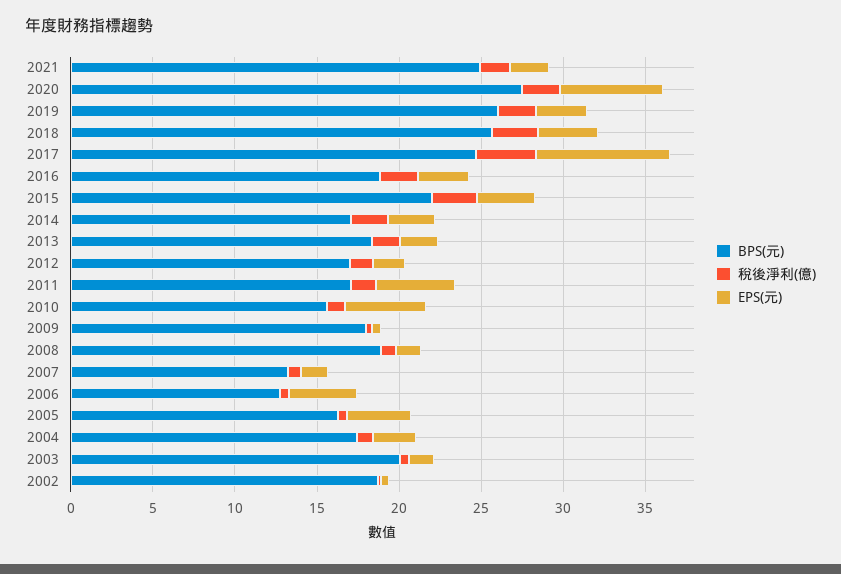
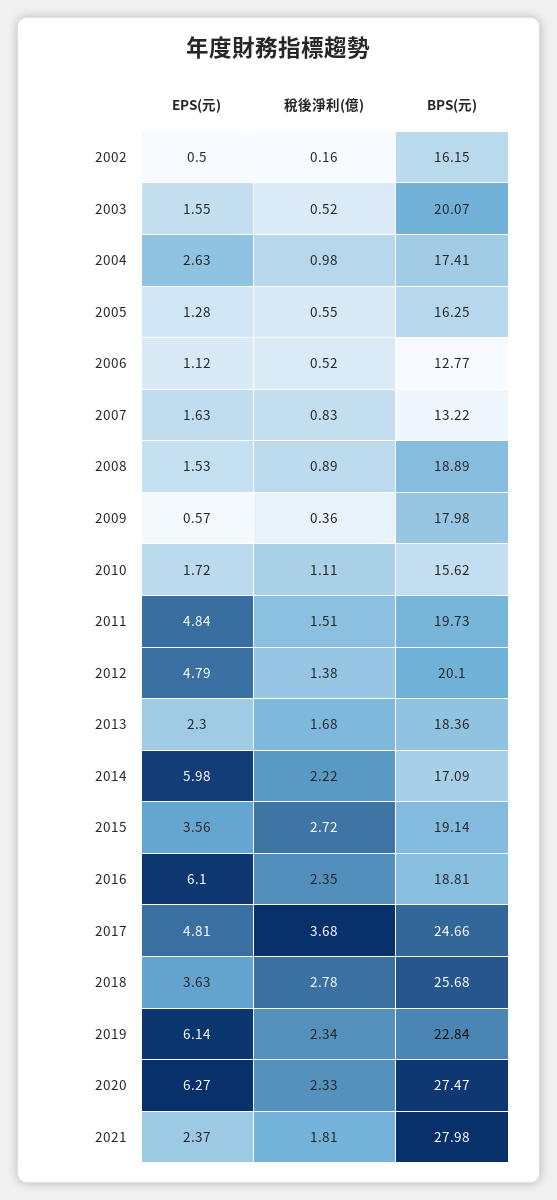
BPS(元), 2021: 25 -> 27.98
BPS(元), 2019: 26 -> 22.84
EPS(元), 2019: 3 -> 6.14
EPS(元), 2017: 8 -> 4.81
EPS(元), 2016: 3 -> 6.1
BPS(元), 2015: 22 -> 19.14
EPS(元), 2014: 3 -> 5.98
BPS(元), 2012: 17 -> 20.1
EPS(元), 2012: 2 -> 4.79
BPS(元), 2011: 17 -> 19.73
EPS(元), 2010: 5 -> 1.72
EPS(元), 2006: 4 -> 1.12
EPS(元), 2005: 4 -> 1.28
BPS(元), 2002: 19 -> 16.15

